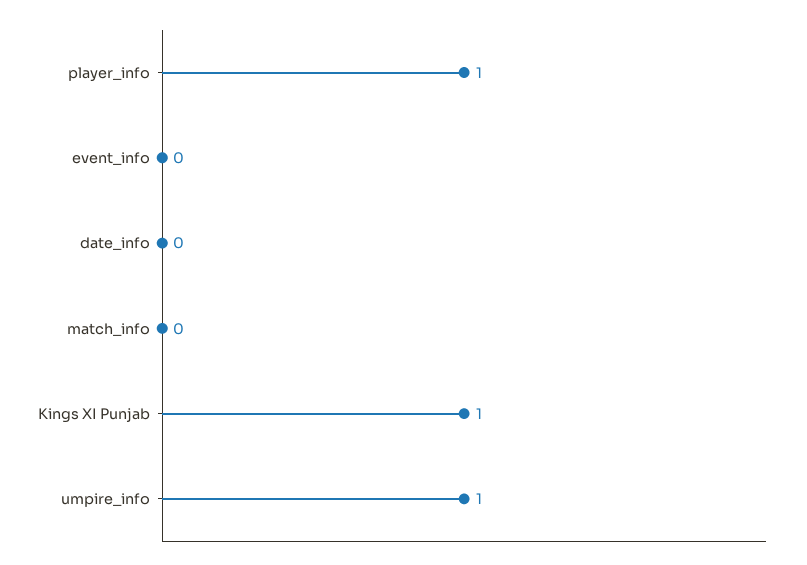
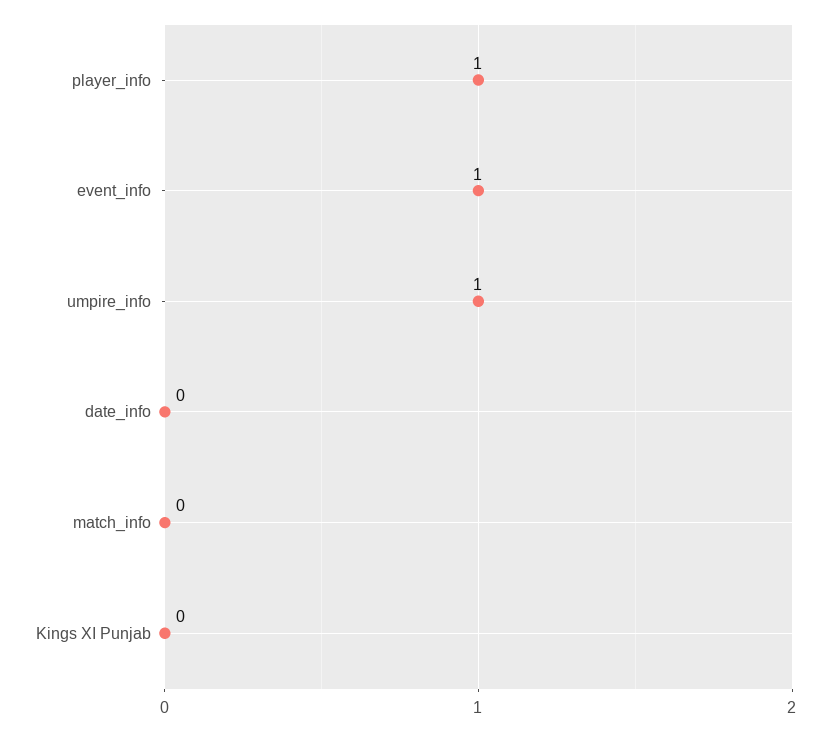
event_info: 0 -> 1
Kings XI Punjab: 1 -> 0

